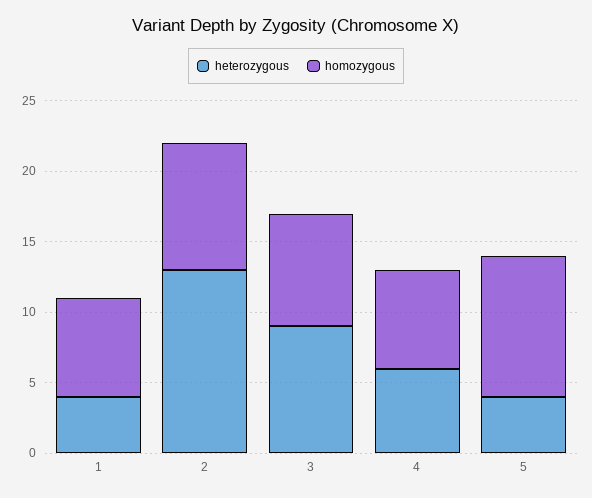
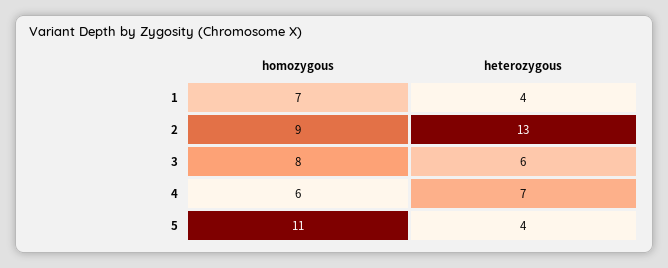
heterozygous, 3: 9 -> 6
heterozygous, 4: 6 -> 7
homozygous, 4: 7 -> 6
homozygous, 5: 10 -> 11

